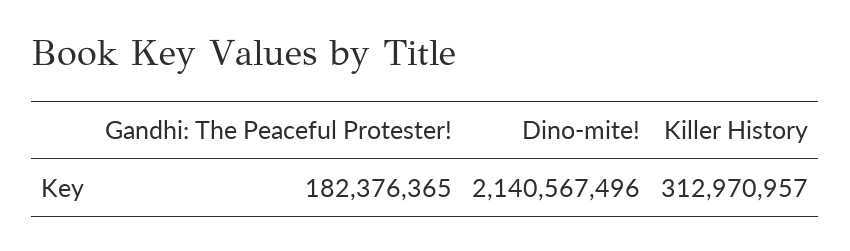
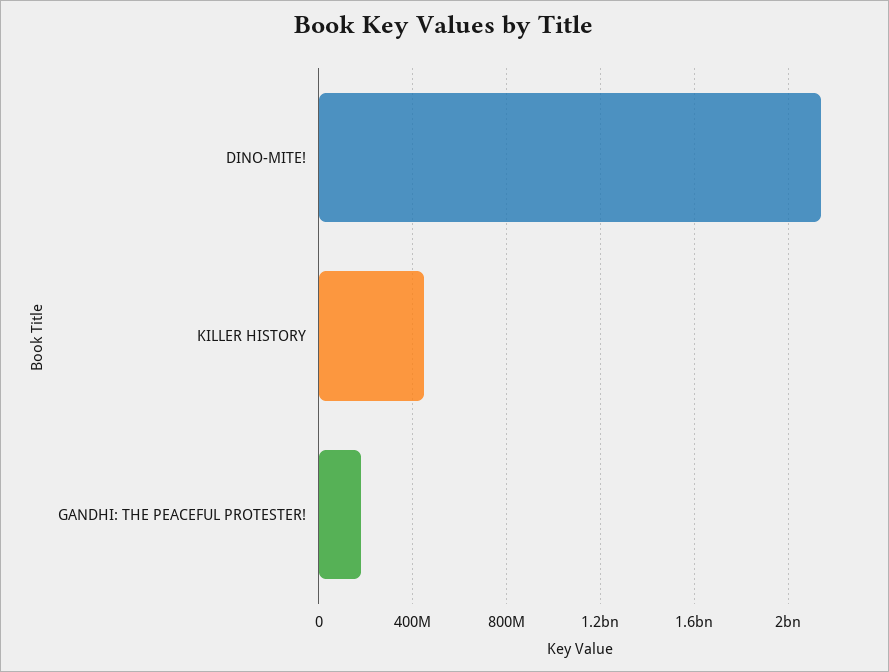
Killer History: 312970957 -> 450000000

